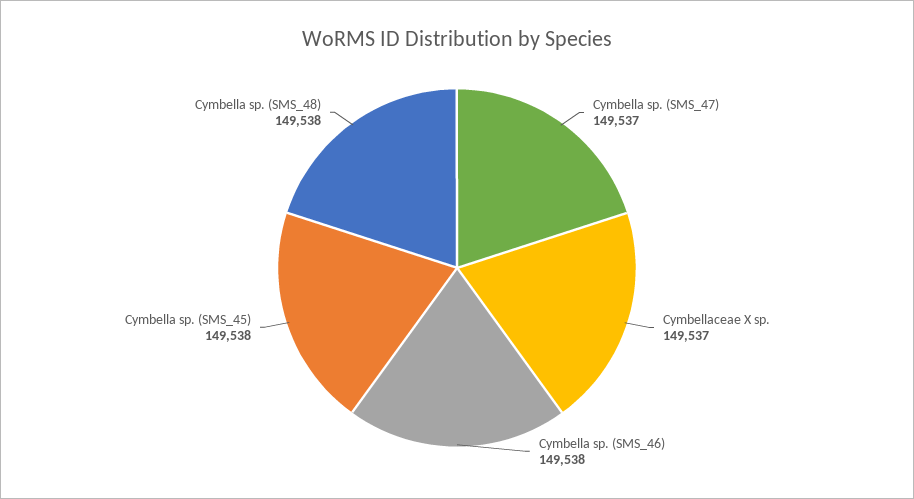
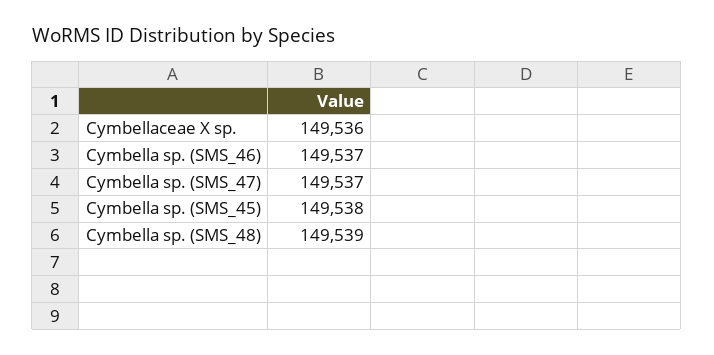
Cymbellaceae X sp.: 149537 -> 149536
Cymbella sp. (SMS_46): 149538 -> 149537
Cymbella sp. (SMS_48): 149538 -> 149539

